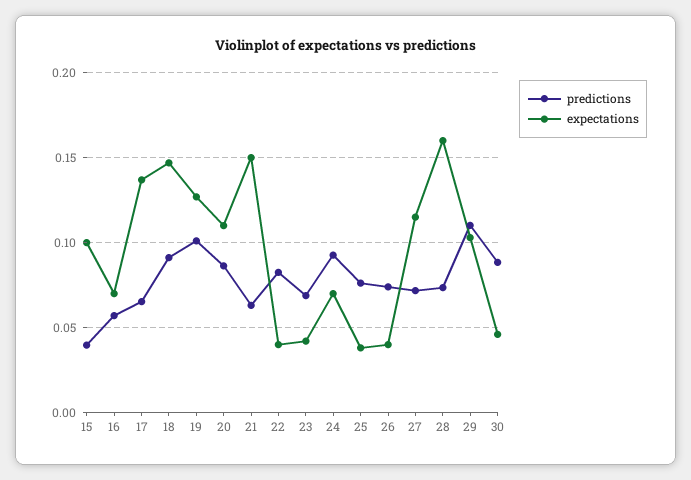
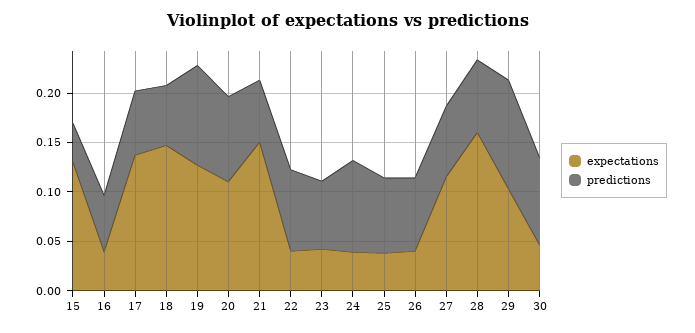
expectations, 15: 0.1 -> 0.13
expectations, 16: 0.07 -> 0.04
predictions, 18: 0.09 -> 0.06
expectations, 24: 0.07 -> 0.04

